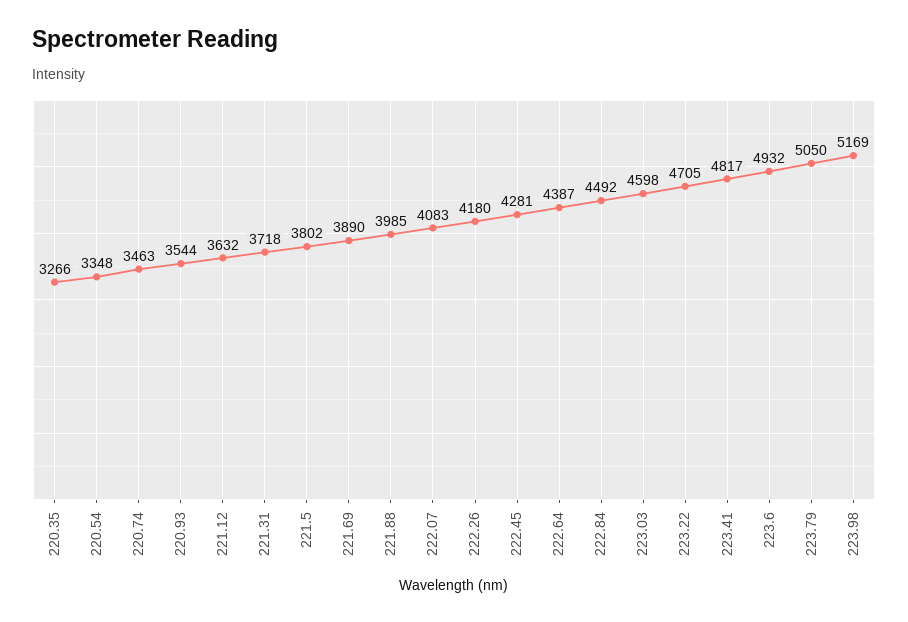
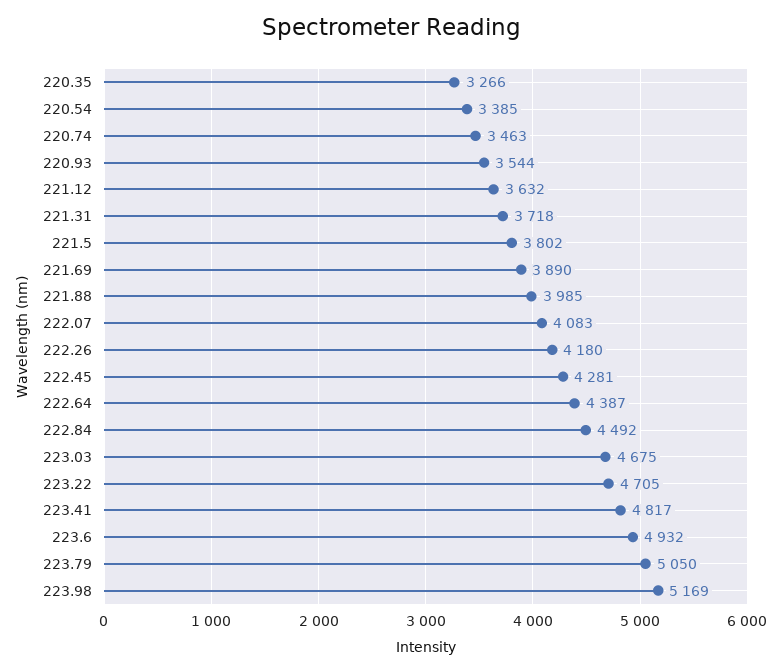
220.54: 3348 -> 3385
223.03: 4598 -> 4675

